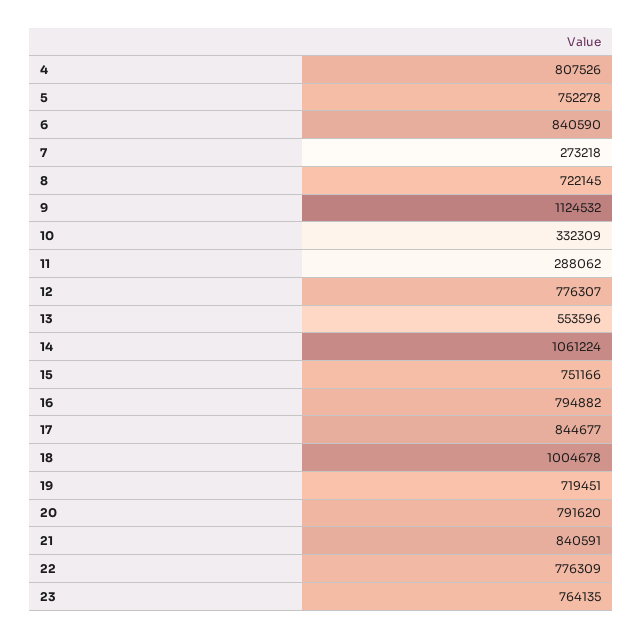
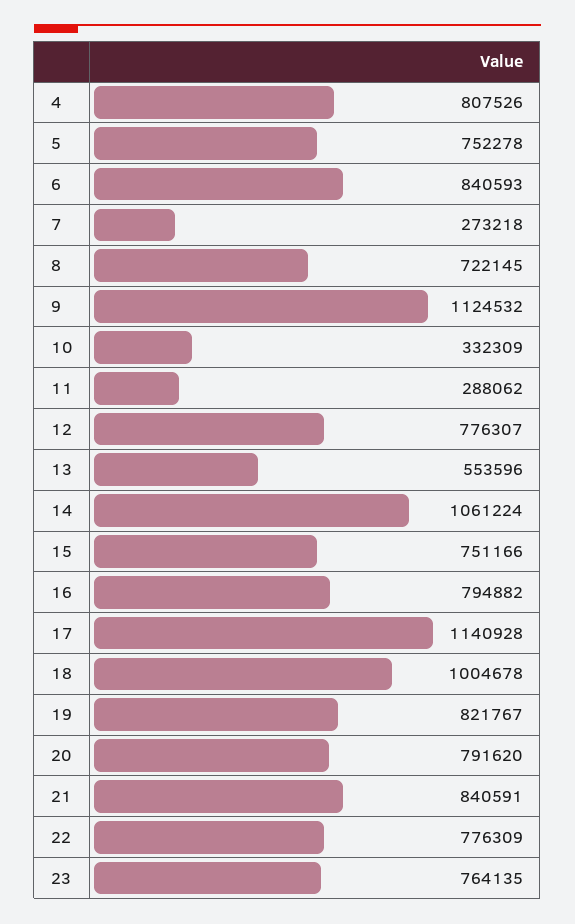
6: 840590 -> 840593
17: 844677 -> 1140928
19: 719451 -> 821767

